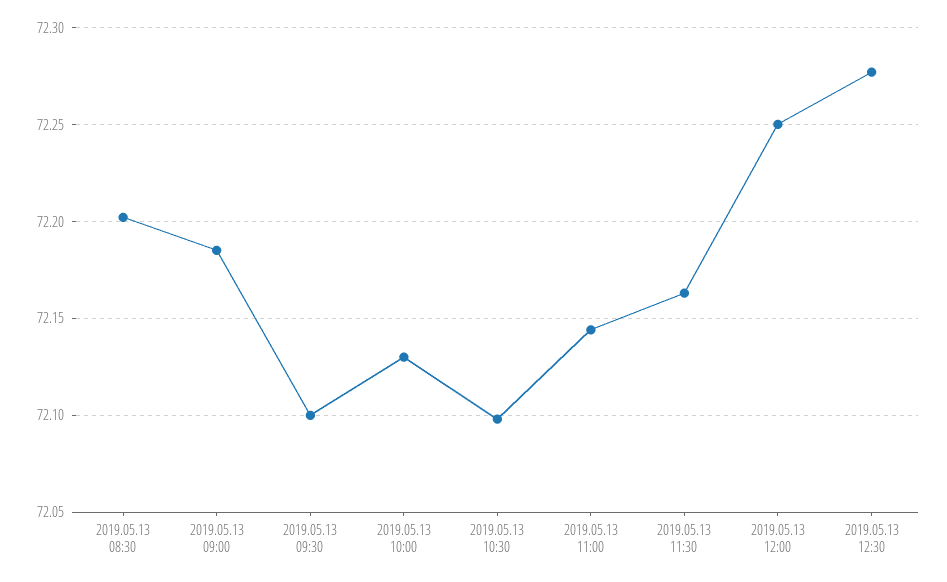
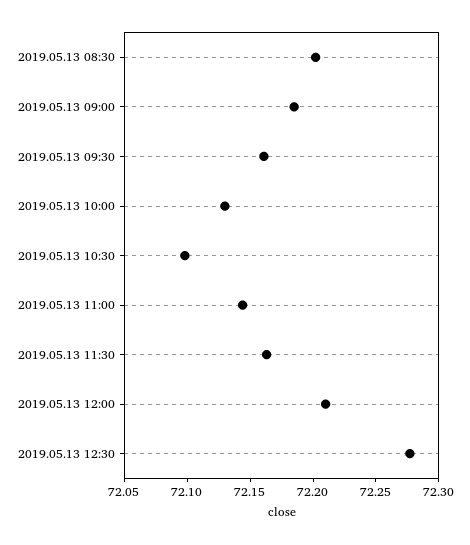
2019.05.13 09:30: 72.1 -> 72.16
2019.05.13 12:00: 72.25 -> 72.21

